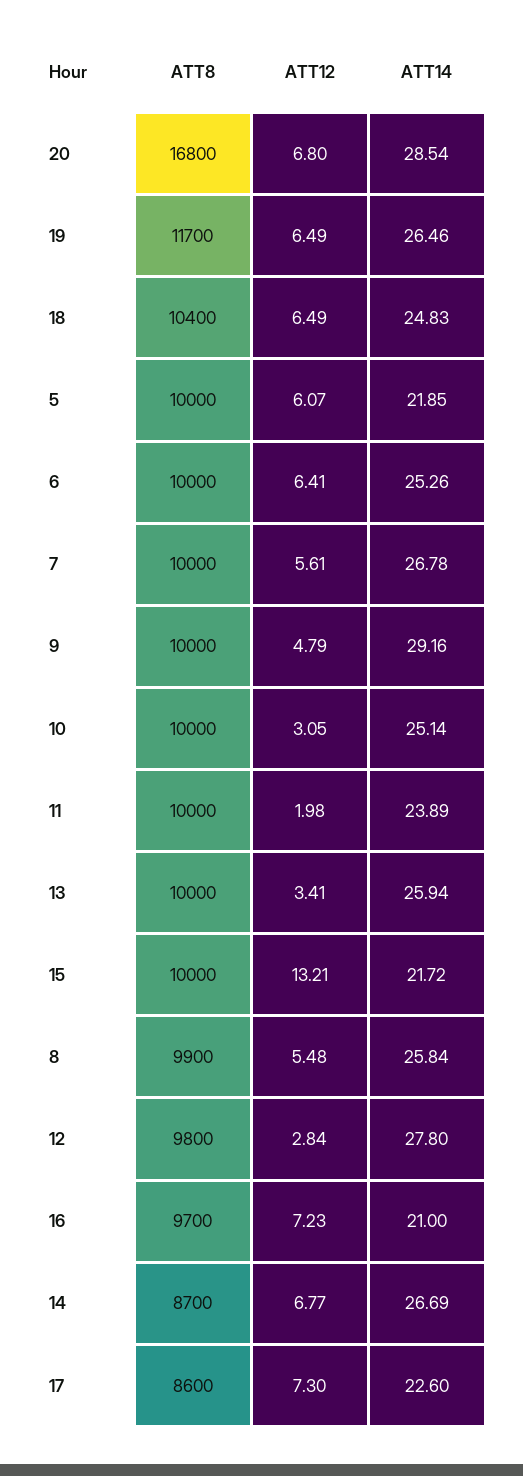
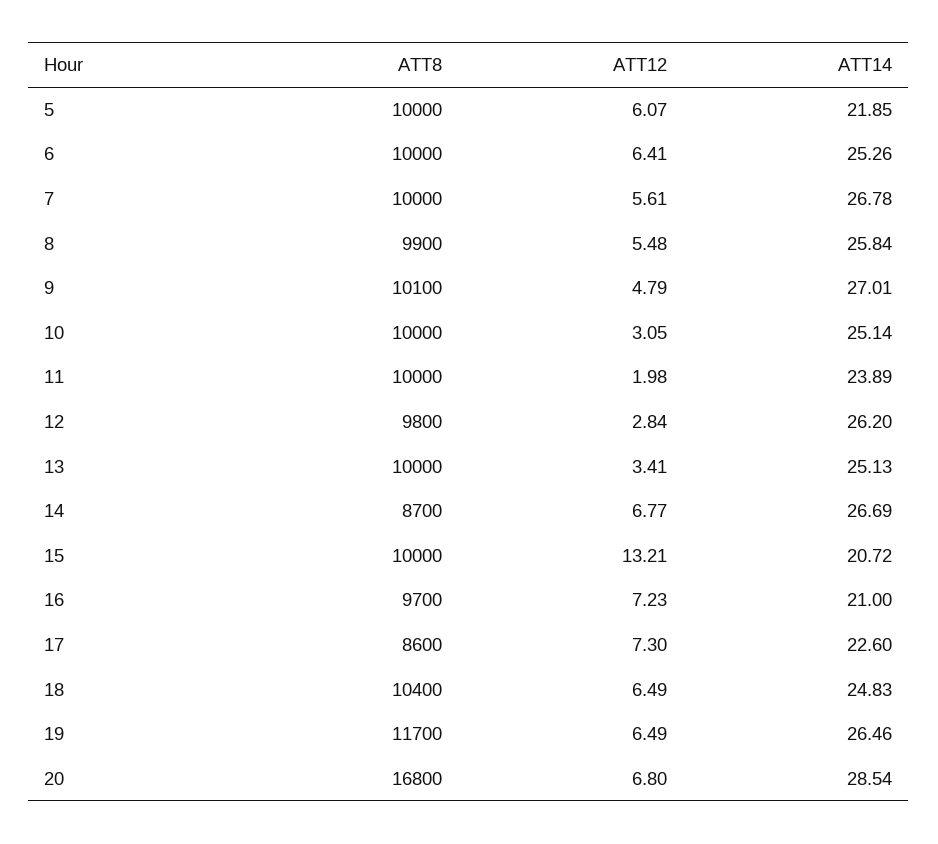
ATT8, 9: 10000 -> 10100
ATT14, 9: 29.16 -> 27.01
ATT14, 13: 25.94 -> 25.13
ATT14, 15: 21.72 -> 20.72
ATT14, 12: 27.8 -> 26.2

